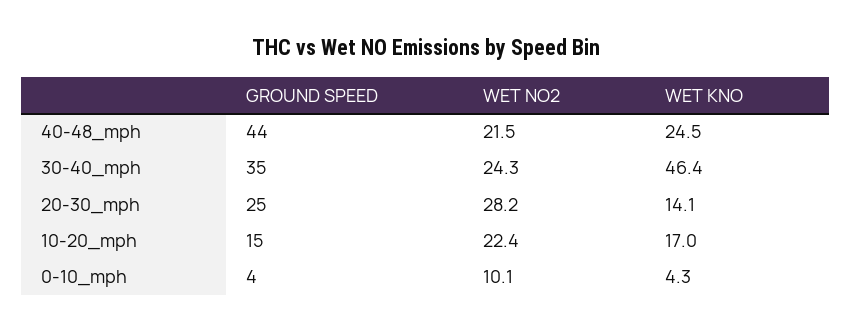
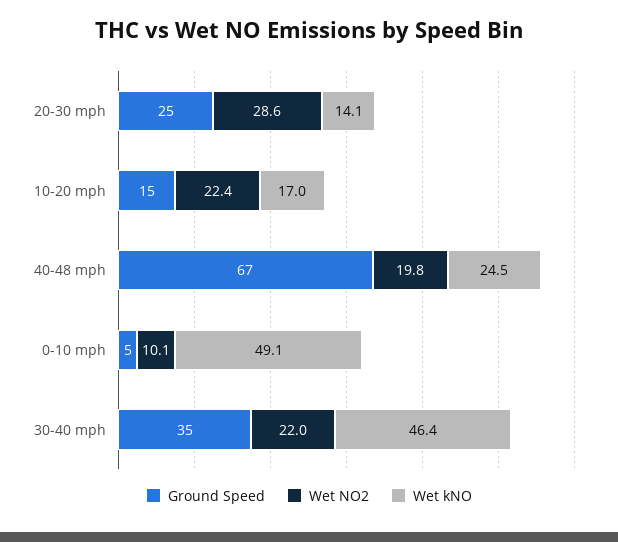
GROUND SPEED, 40-48_mph: 44 -> 67
WET NO2, 40-48_mph: 21.5 -> 19.8
WET NO2, 30-40_mph: 24.3 -> 22
WET NO2, 20-30_mph: 28.2 -> 28.6
GROUND SPEED, 0-10_mph: 4 -> 5
WET KNO, 0-10_mph: 4.3 -> 49.1

